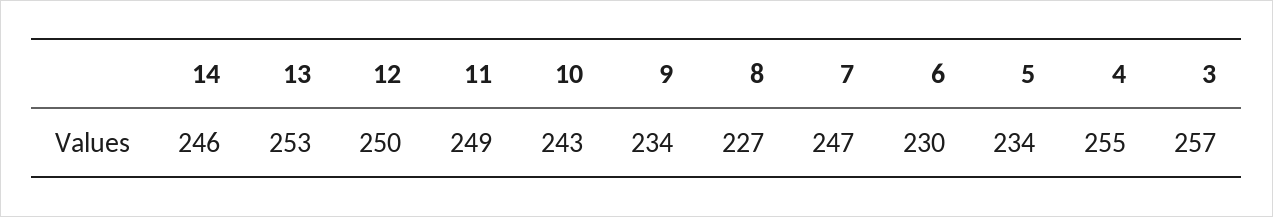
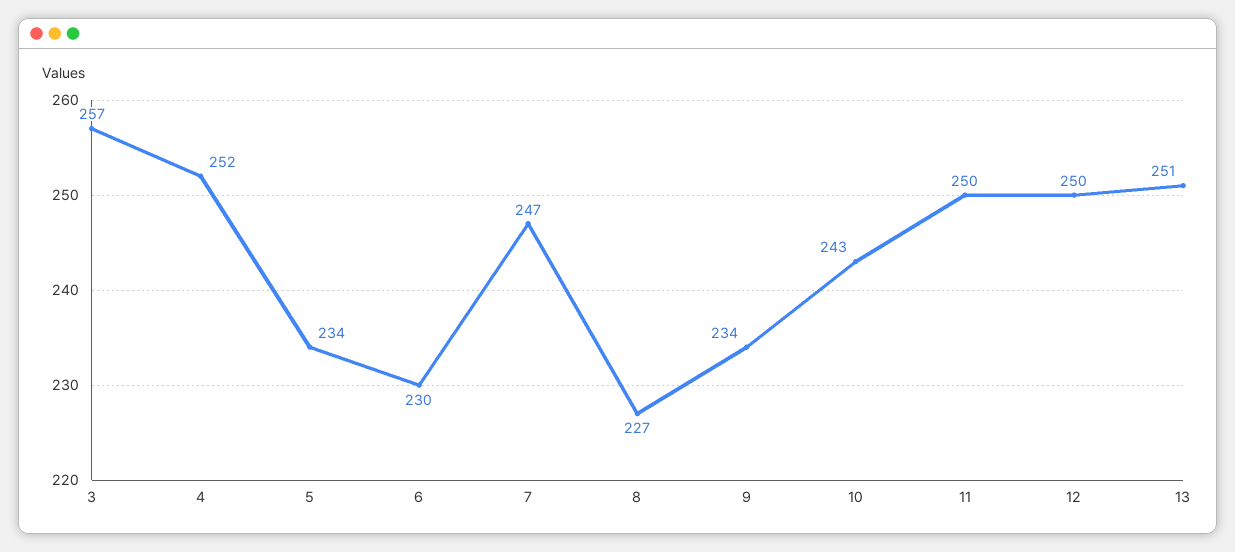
14: 246 -> none
13: 253 -> 251
11: 249 -> 250
4: 255 -> 252

